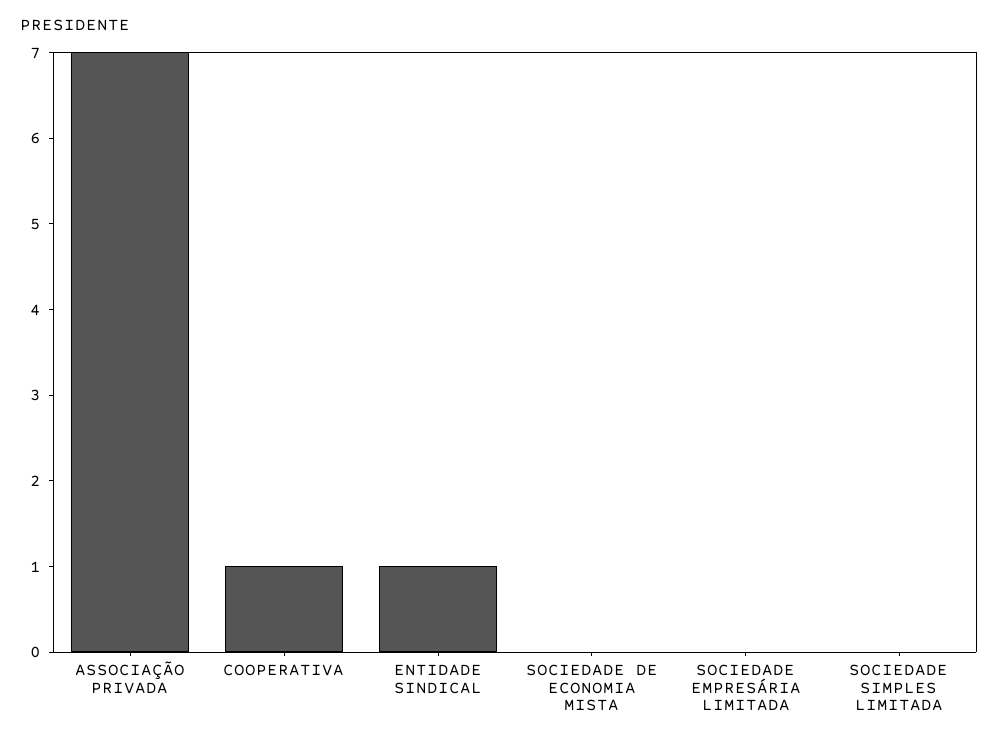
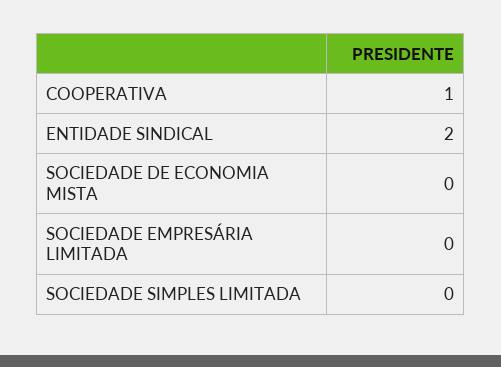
ASSOCIAÇÃO PRIVADA: 7 -> none
ENTIDADE SINDICAL: 1 -> 2

